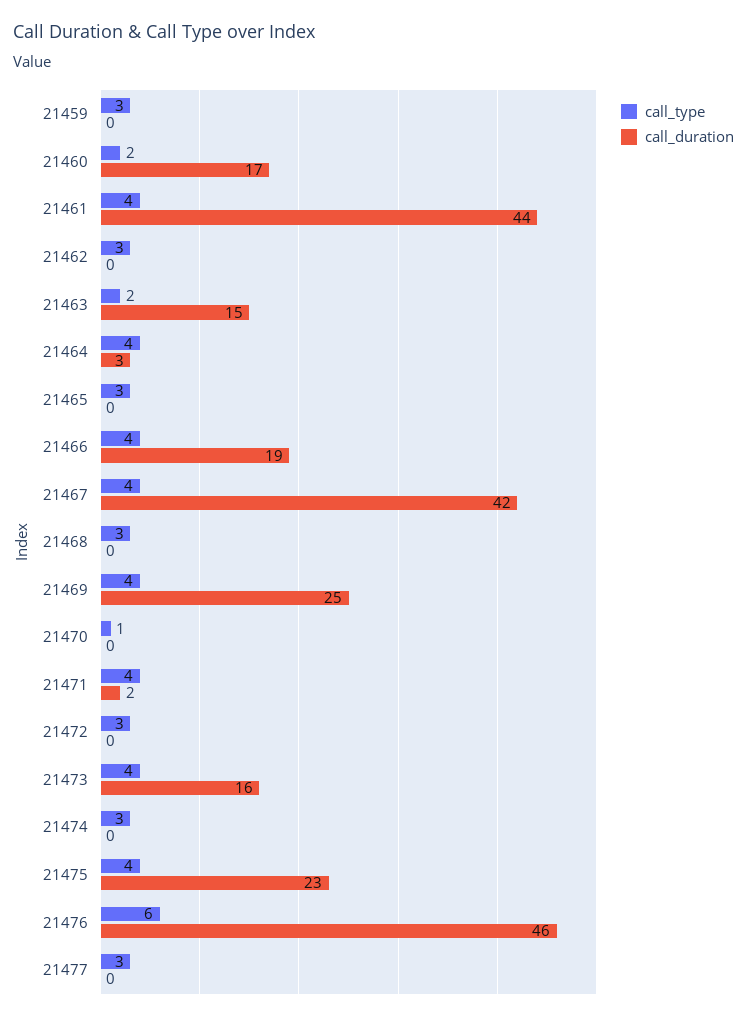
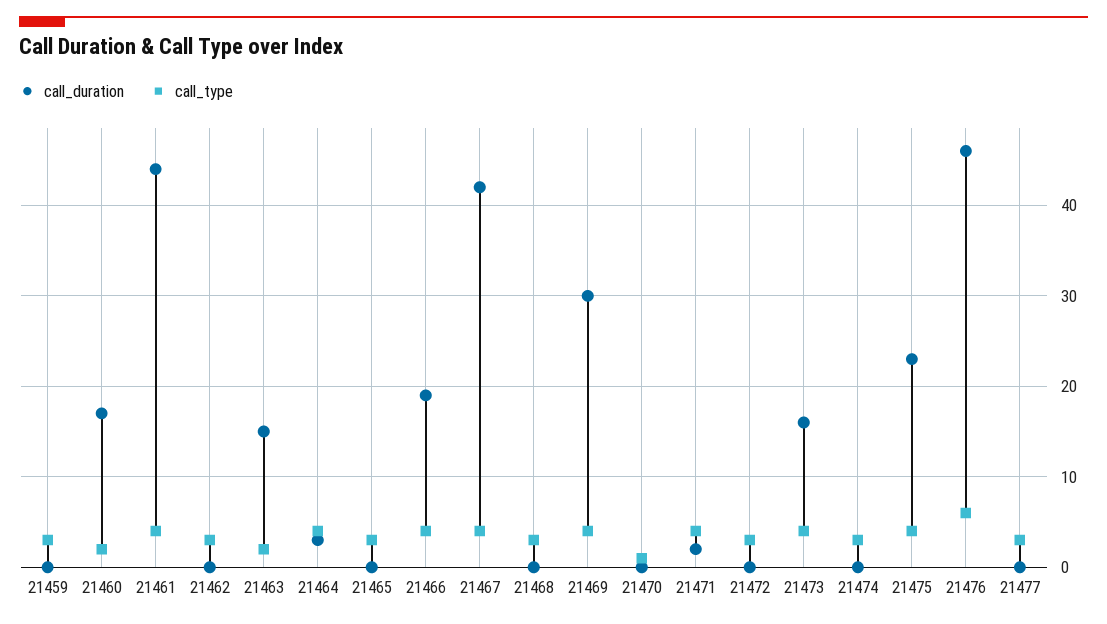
call_duration, 21469: 25 -> 30

